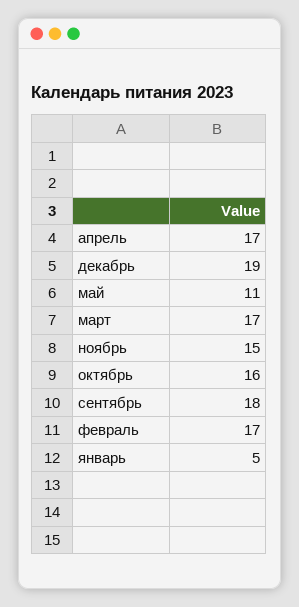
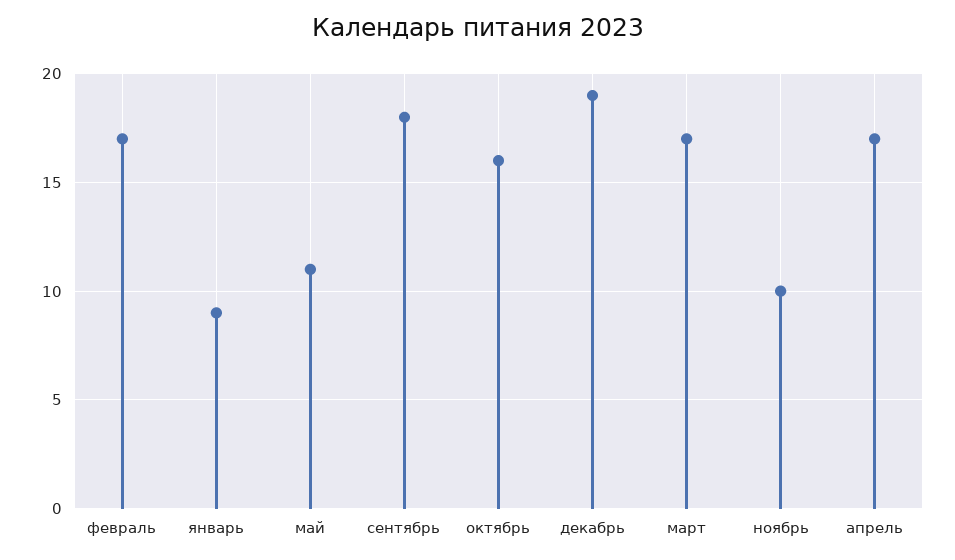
ноябрь: 15 -> 10
январь: 5 -> 9

